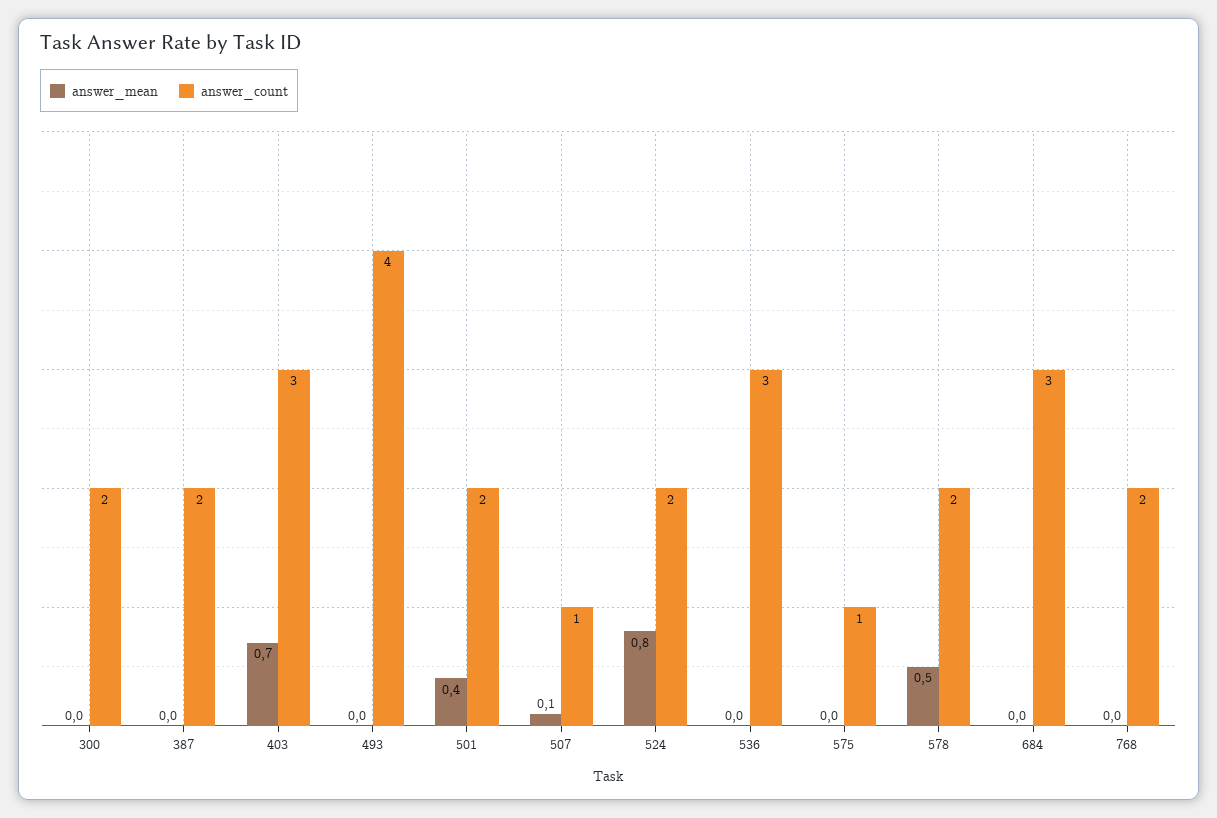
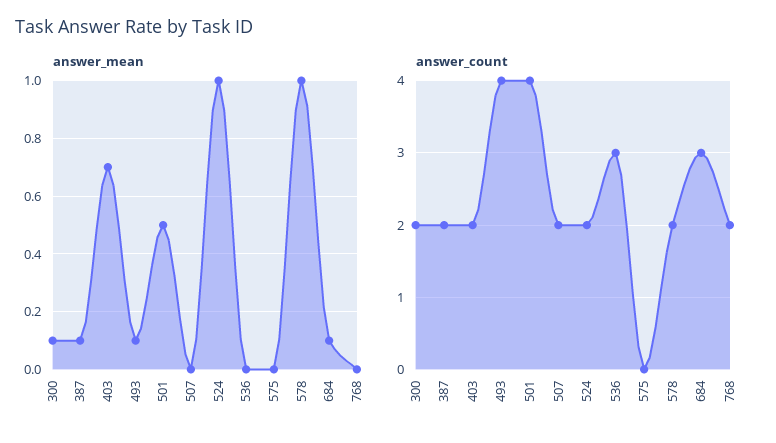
answer_mean, 300: 0 -> 0.1
answer_mean, 387: 0 -> 0.1
answer_count, 403: 3 -> 2
answer_mean, 493: 0 -> 0.1
answer_mean, 501: 0.4 -> 0.5
answer_count, 501: 2 -> 4
answer_mean, 507: 0.1 -> 0
answer_count, 507: 1 -> 2
answer_mean, 524: 0.8 -> 1
answer_count, 575: 1 -> 0
answer_mean, 578: 0.5 -> 1
answer_mean, 684: 0 -> 0.1

